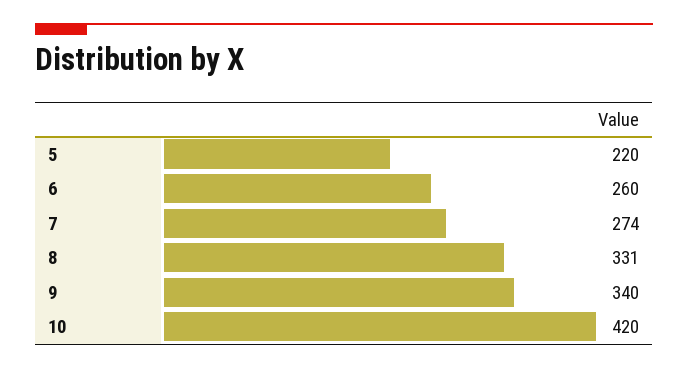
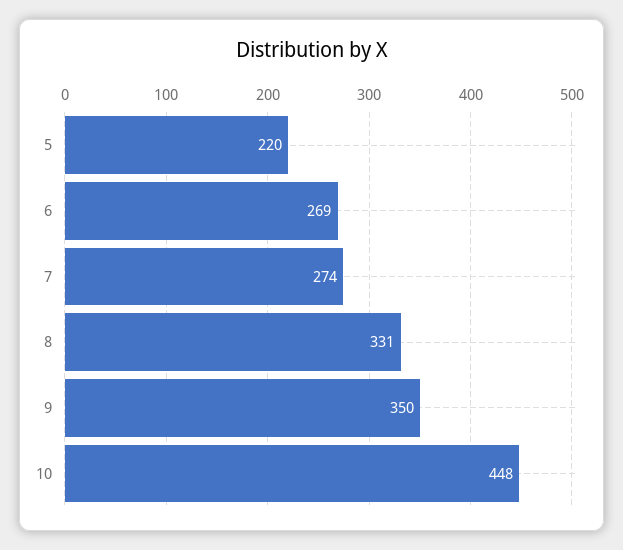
6: 260 -> 269
9: 340 -> 350
10: 420 -> 448

